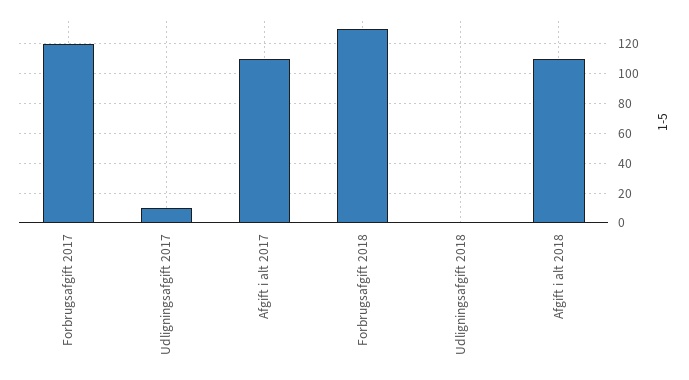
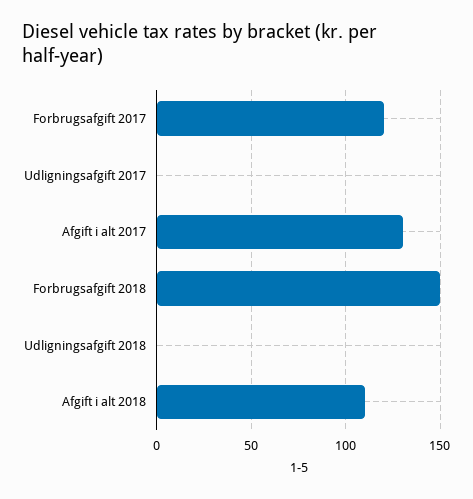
Udligningsafgift 2017: 10 -> 0
Afgift i alt 2017: 110 -> 130
Forbrugsafgift 2018: 130 -> 150

